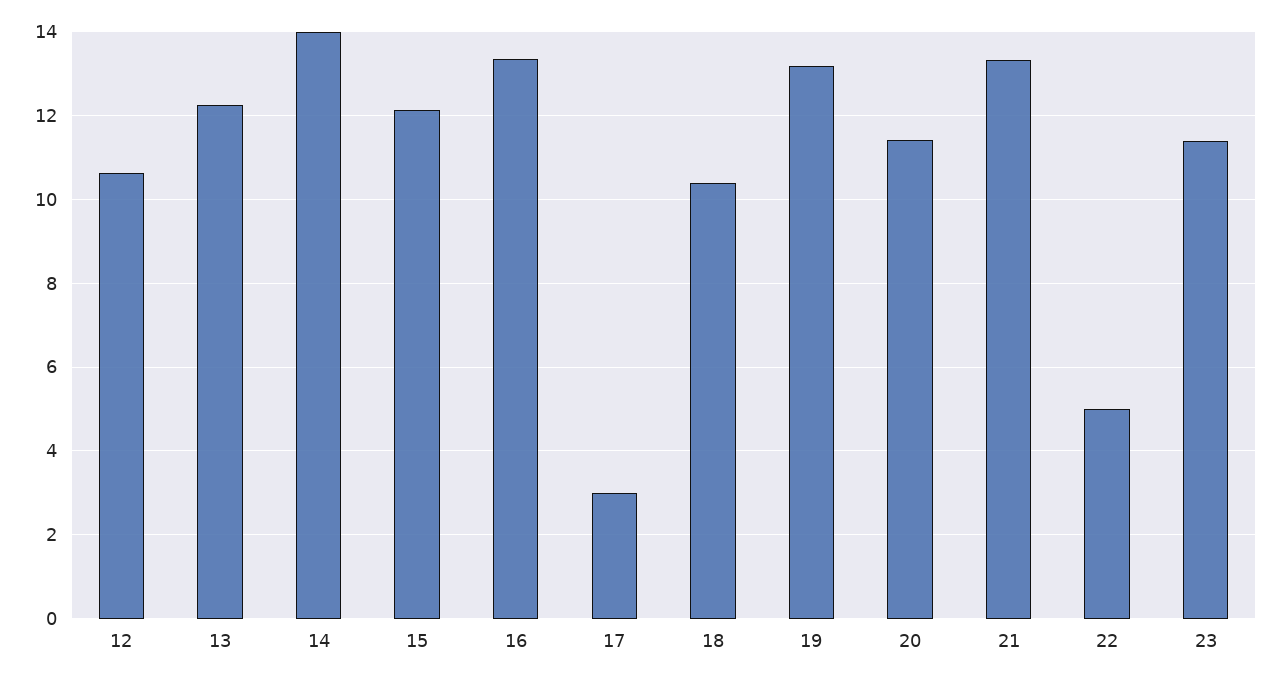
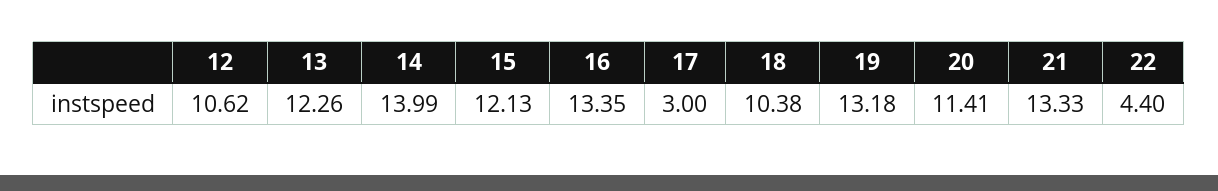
22: 5 -> 4.4
23: 11.4 -> none

